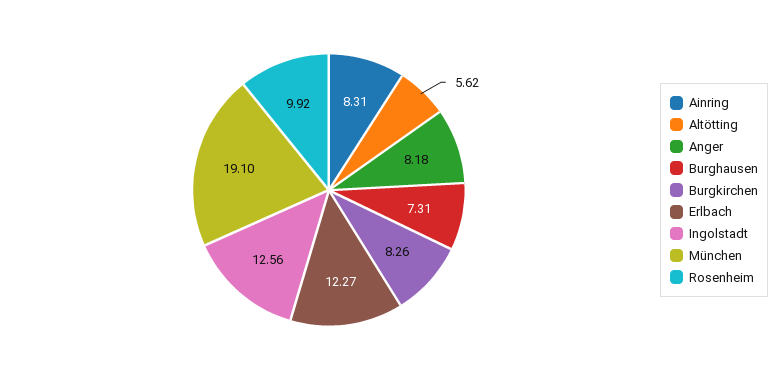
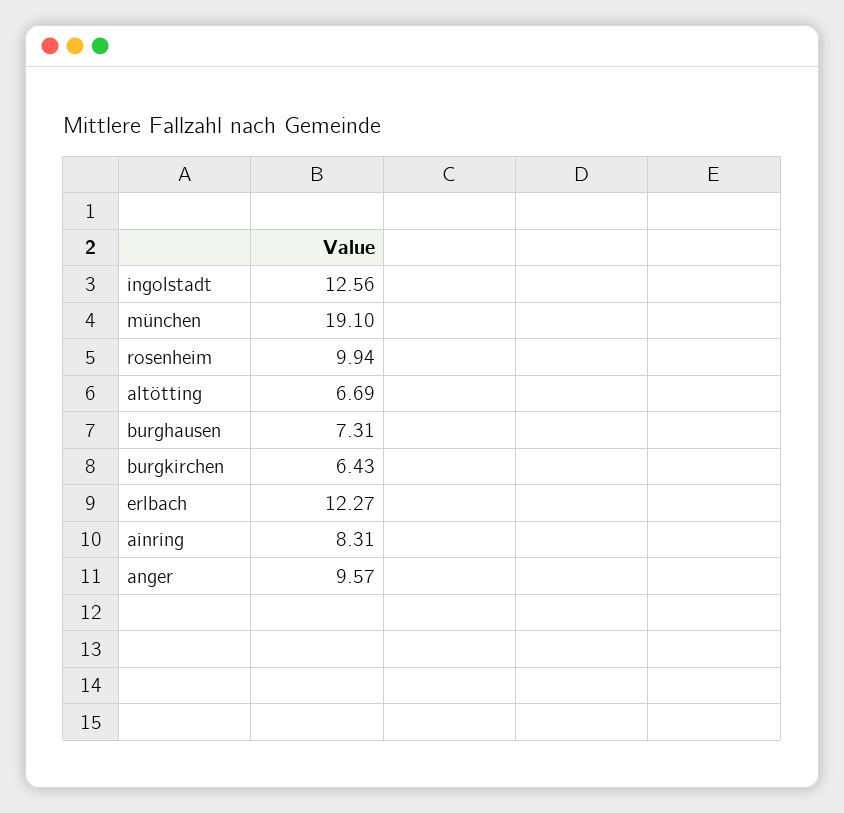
Altötting: 5.62 -> 6.69
Anger: 8.18 -> 9.57
Burgkirchen: 8.26 -> 6.43
Rosenheim: 9.92 -> 9.94

